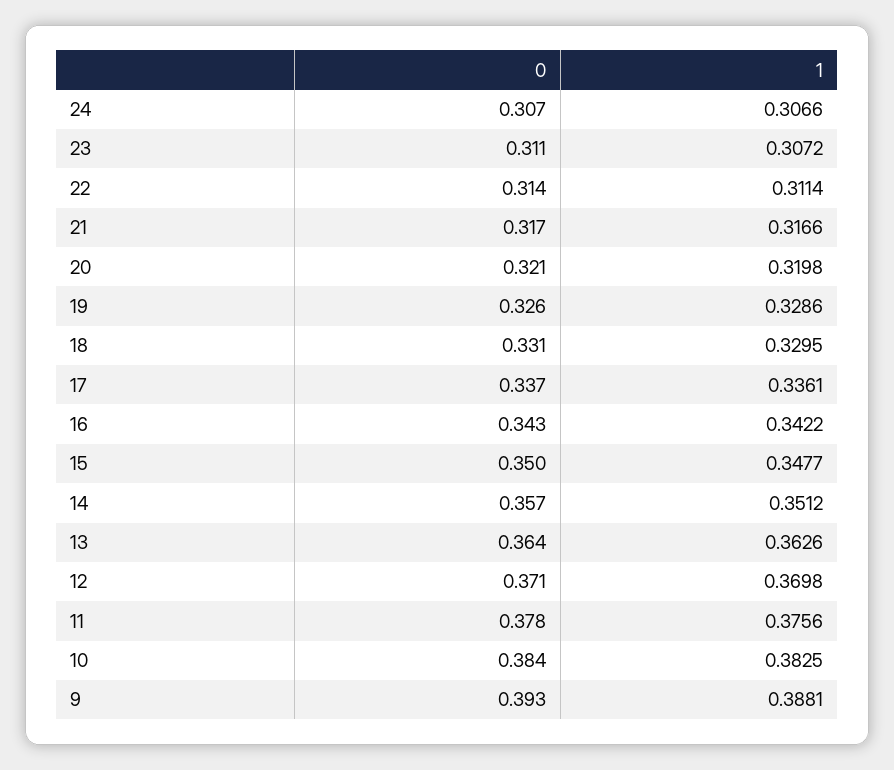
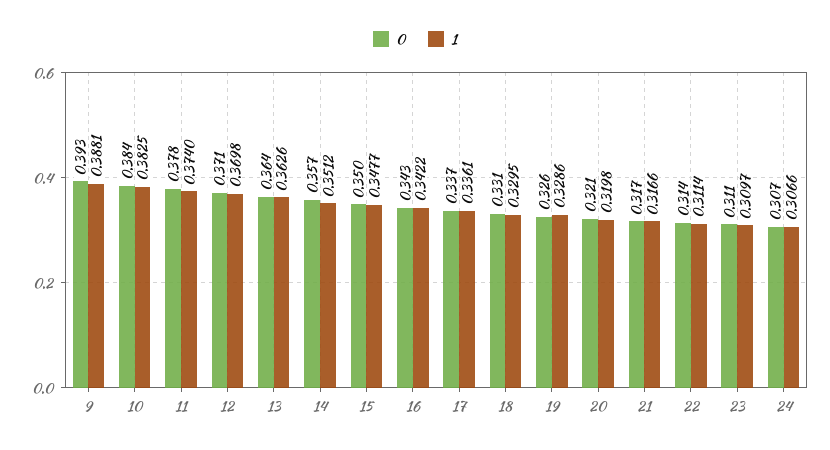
1, 23: 0.3072 -> 0.3097
1, 11: 0.3756 -> 0.374

